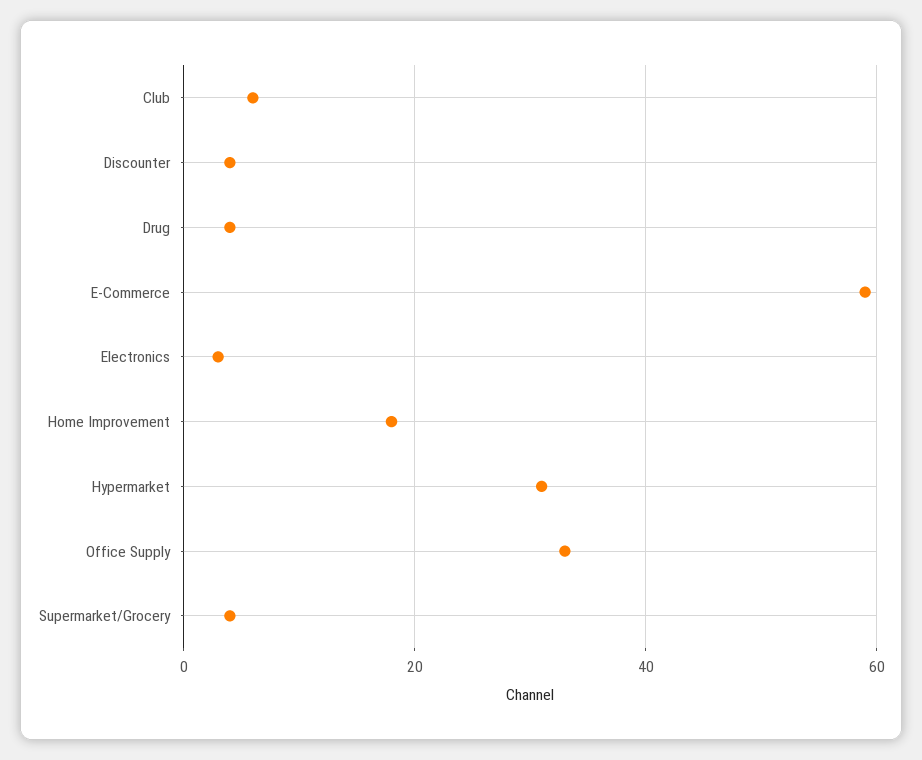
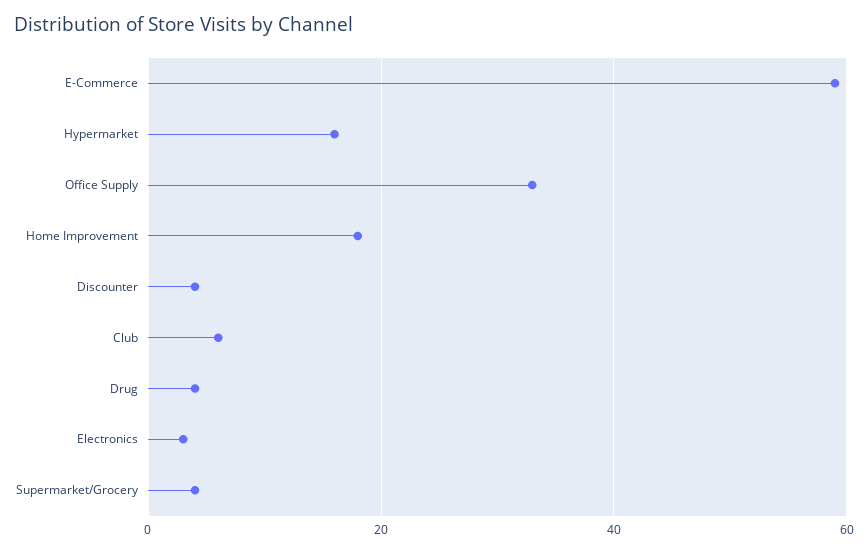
Hypermarket: 30 -> 15

